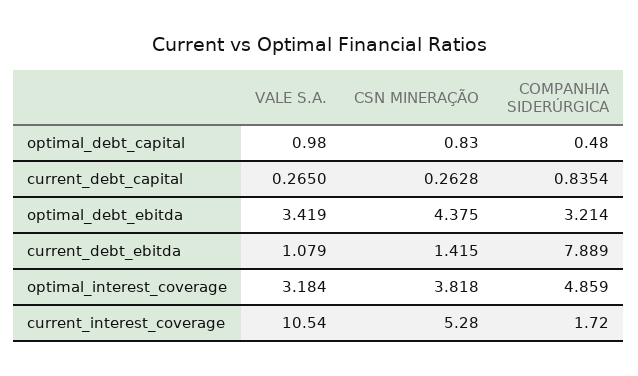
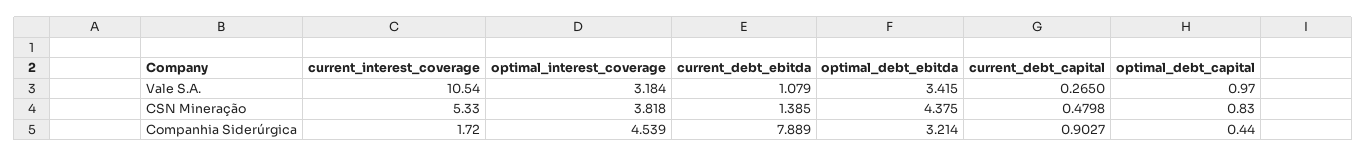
VALE S.A., optimal_debt_capital: 0.98 -> 0.97
COMPANHIA SIDERÚRGICA, optimal_debt_capital: 0.48 -> 0.44
CSN MINERAÇÃO, current_debt_capital: 0.2628 -> 0.4798
COMPANHIA SIDERÚRGICA, current_debt_capital: 0.8354 -> 0.9027
VALE S.A., optimal_debt_ebitda: 3.419 -> 3.415
CSN MINERAÇÃO, current_debt_ebitda: 1.415 -> 1.385
COMPANHIA SIDERÚRGICA, optimal_interest_coverage: 4.859 -> 4.539
CSN MINERAÇÃO, current_interest_coverage: 5.28 -> 5.33

